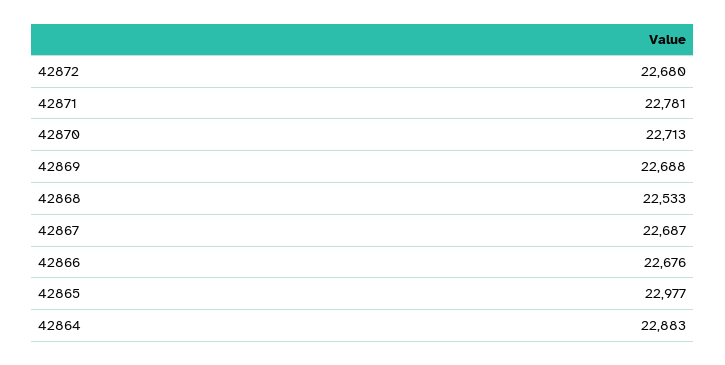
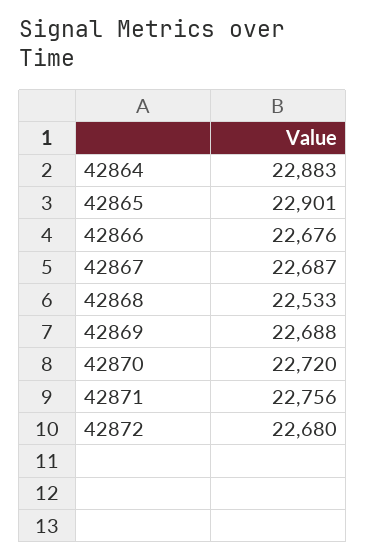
42871: 22781 -> 22756
42870: 22713 -> 22720
42865: 22977 -> 22901

